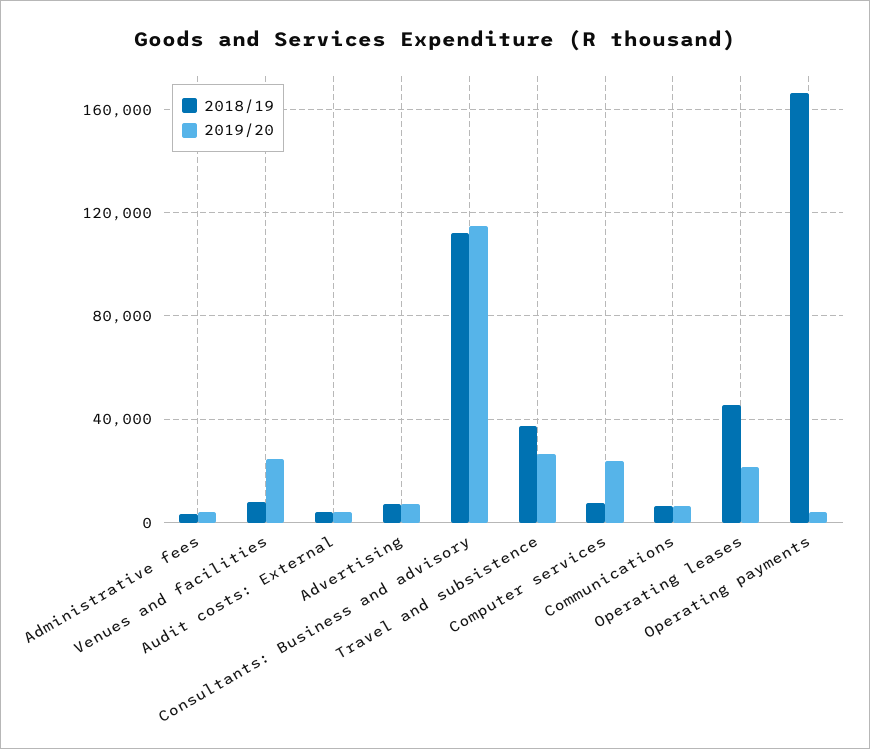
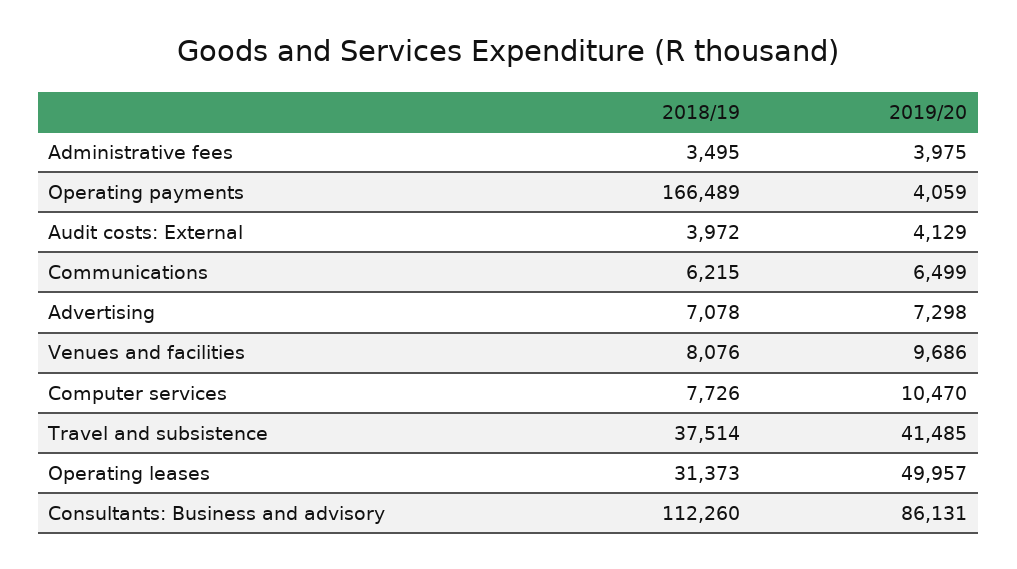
2019/20, Venues and facilities: 25000 -> 9686
2019/20, Consultants: Business and advisory: 115000 -> 86131
2019/20, Travel and subsistence: 25000 -> 41485
2019/20, Computer services: 25000 -> 10470
2018/19, Operating leases: 45000 -> 31373
2019/20, Operating leases: 20000 -> 49957

